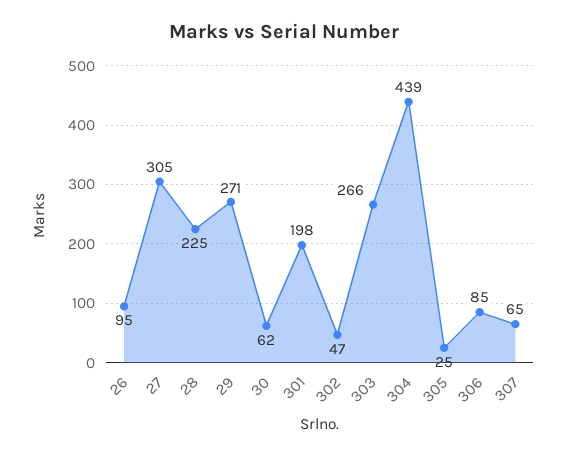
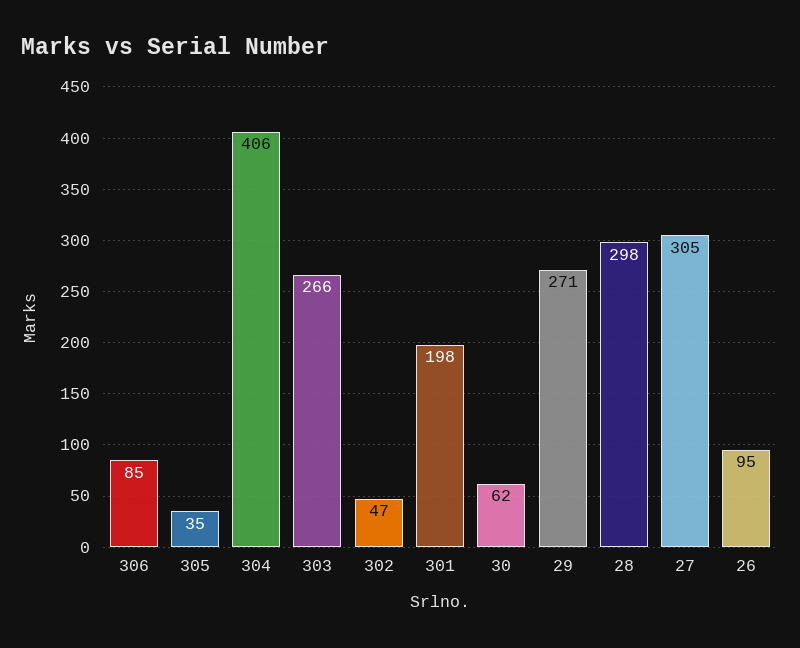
28: 225 -> 298
304: 439 -> 406
305: 25 -> 35
307: 65 -> none

